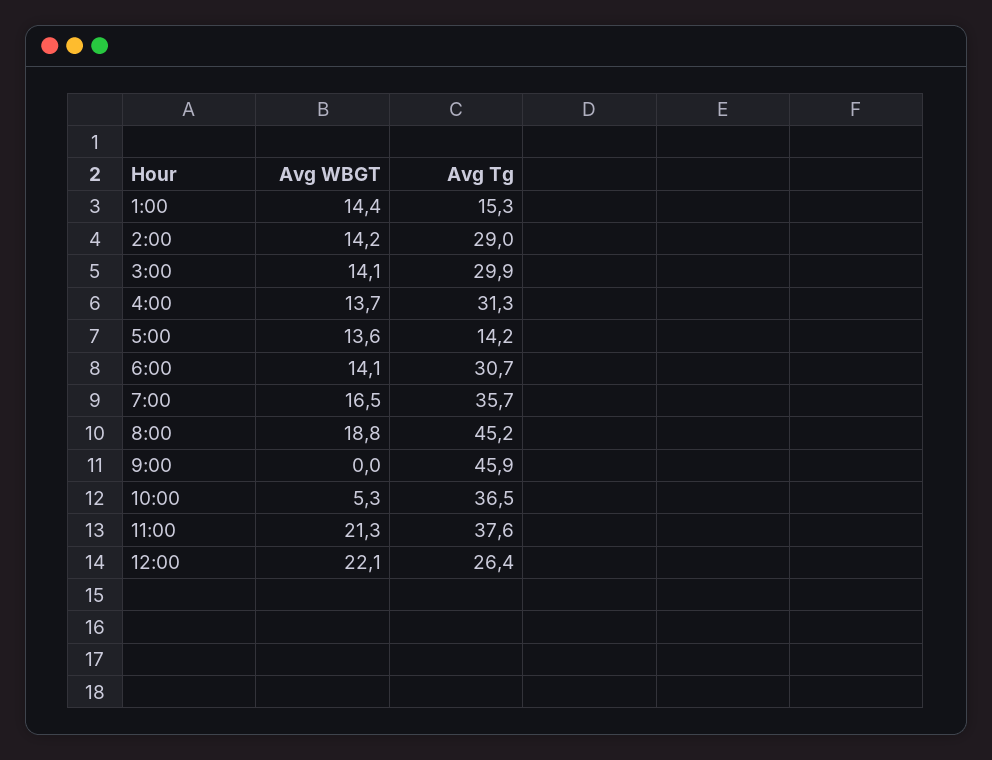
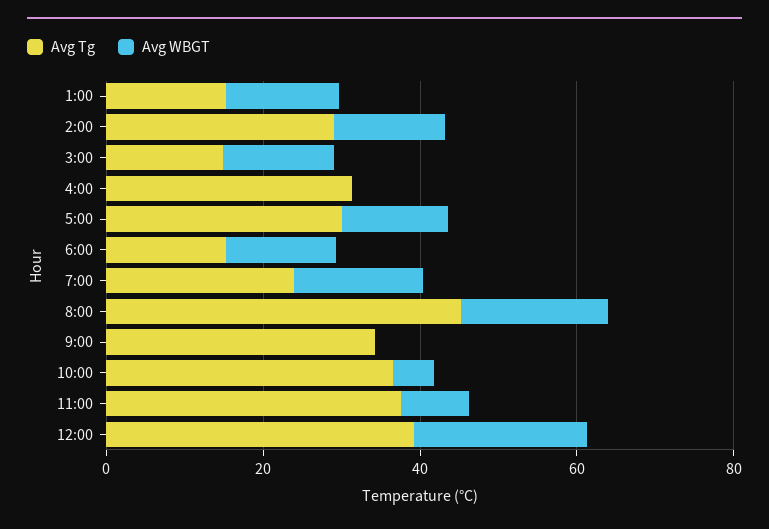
Avg Tg, 3:00: 29.9 -> 15
Avg WBGT, 4:00: 13.7 -> 0
Avg Tg, 5:00: 14.2 -> 30
Avg Tg, 6:00: 30.7 -> 15
Avg Tg, 7:00: 35.7 -> 25
Avg Tg, 9:00: 45.9 -> 35
Avg WBGT, 11:00: 21.3 -> 10
Avg Tg, 12:00: 26.4 -> 40

